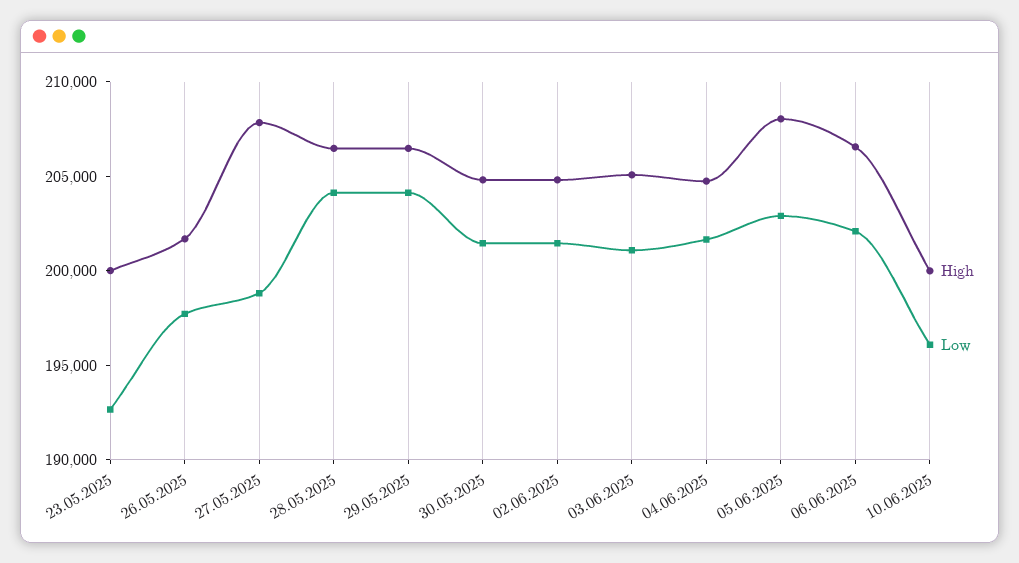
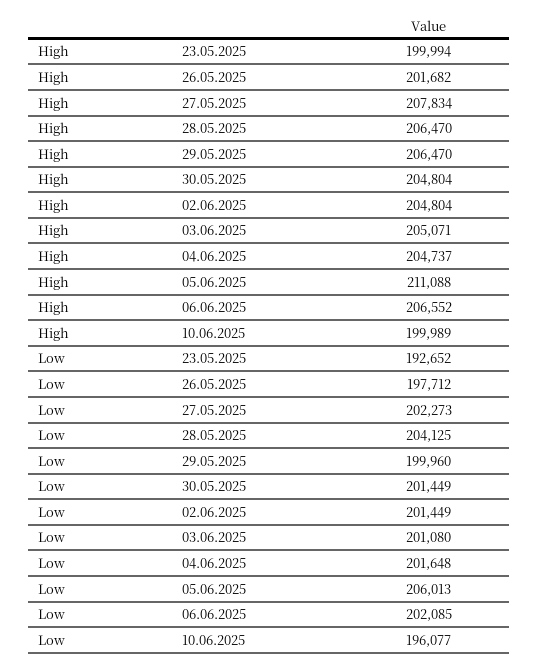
Low, 27.05.2025: 199000 -> 202273
Low, 29.05.2025: 204000 -> 199960
High, 05.06.2025: 208000 -> 211088
Low, 05.06.2025: 203000 -> 206013

